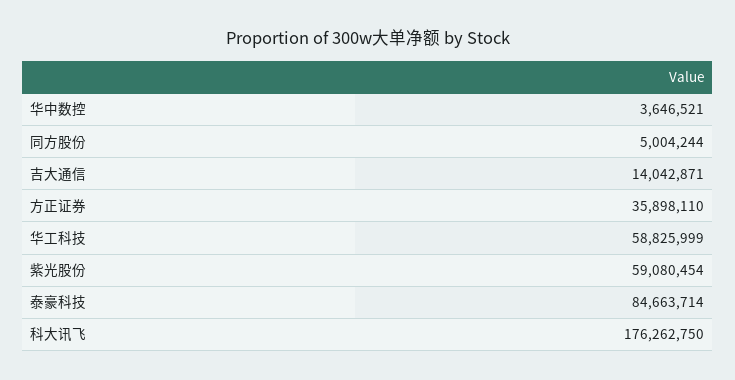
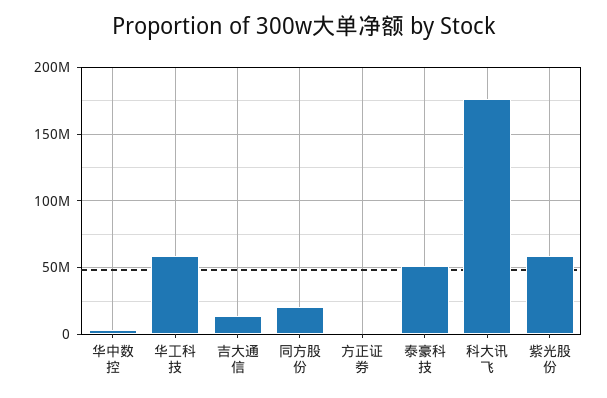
同方股份: 5004244 -> 20000000
方正证券: 35898110 -> 0
泰豪科技: 84663714 -> 50000000

